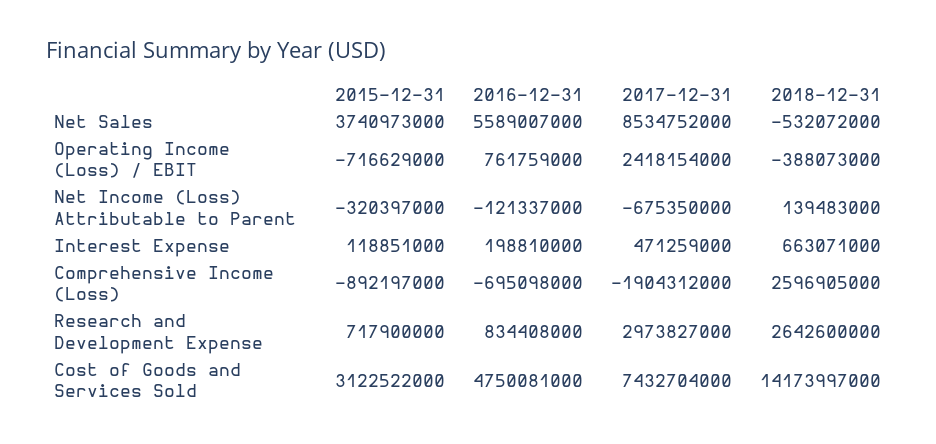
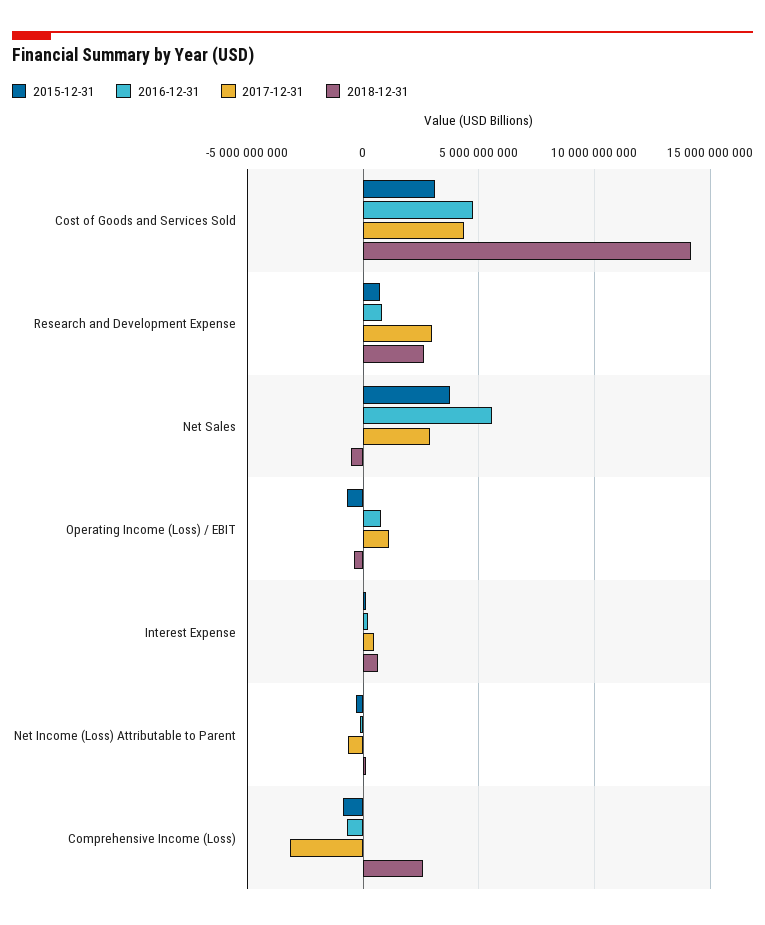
2017-12-31, Net Sales: 8534752000 -> 3000000000
2017-12-31, Operating Income (Loss) / EBIT: 2418154000 -> 1000000000
2017-12-31, Comprehensive Income (Loss): -1904312000 -> -3000000000
2017-12-31, Cost of Goods and Services Sold: 7432704000 -> 4500000000

